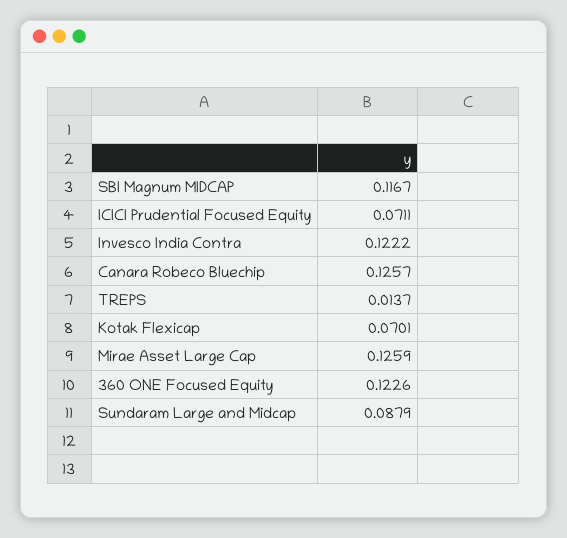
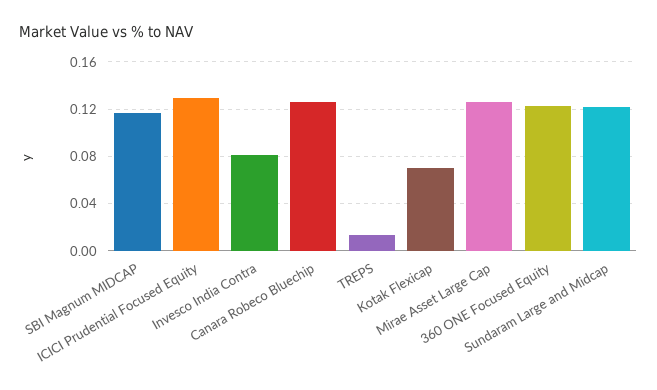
ICICI Prudential Focused Equity: 0.0711 -> 0.13
Invesco India Contra: 0.1222 -> 0.08
Sundaram Large and Midcap: 0.0879 -> 0.12

